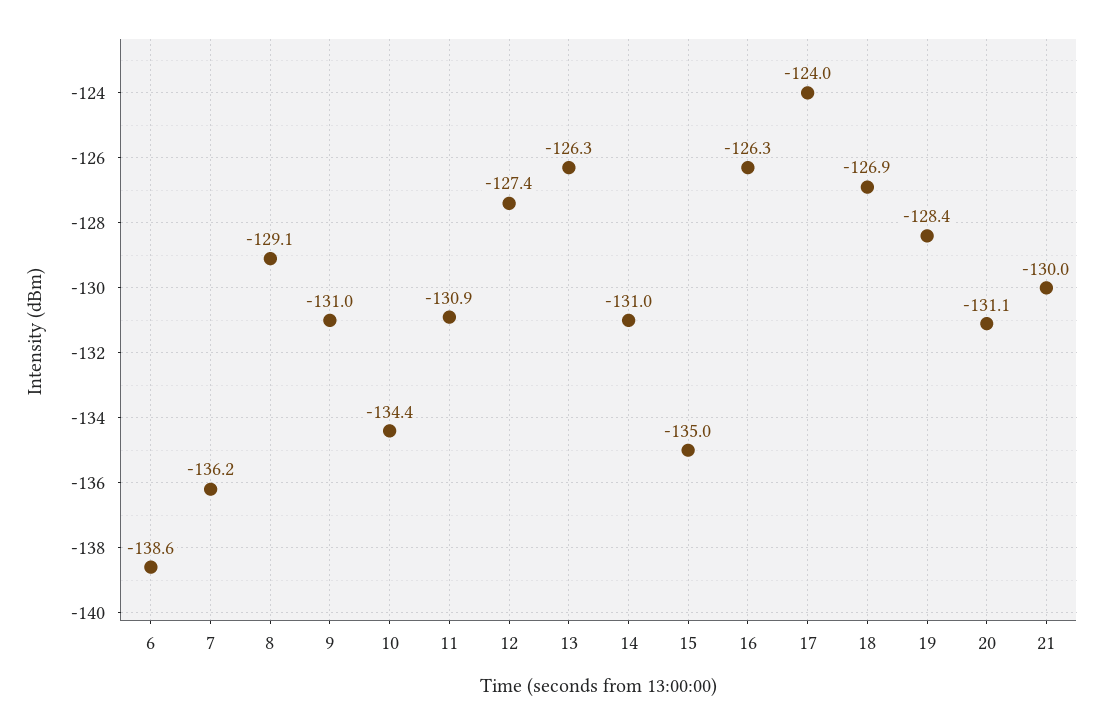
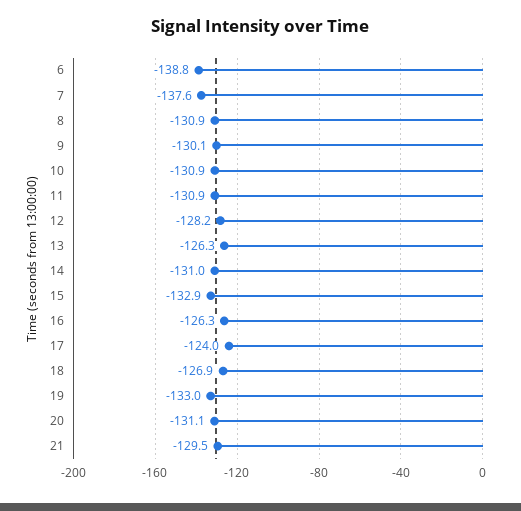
6: -138.6 -> -138.8
7: -136.2 -> -137.6
8: -129.1 -> -130.9
9: -131 -> -130.1
10: -134.4 -> -130.9
12: -127.4 -> -128.2
15: -135 -> -132.9
19: -128.4 -> -133
21: -130 -> -129.5

